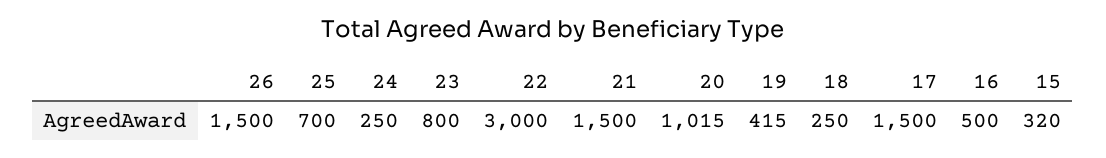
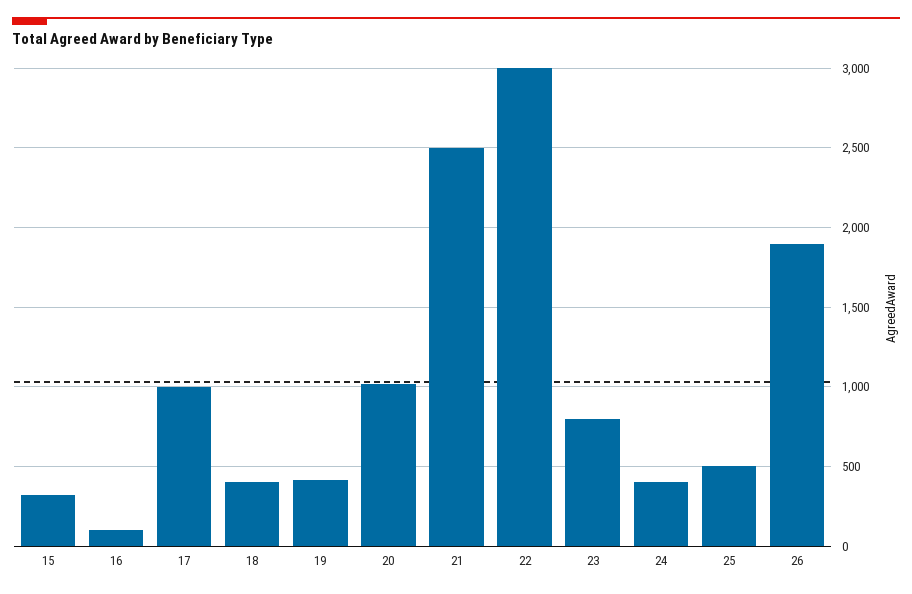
26: 1500 -> 1900
25: 700 -> 500
24: 250 -> 400
21: 1500 -> 2500
18: 250 -> 400
17: 1500 -> 1000
16: 500 -> 100

